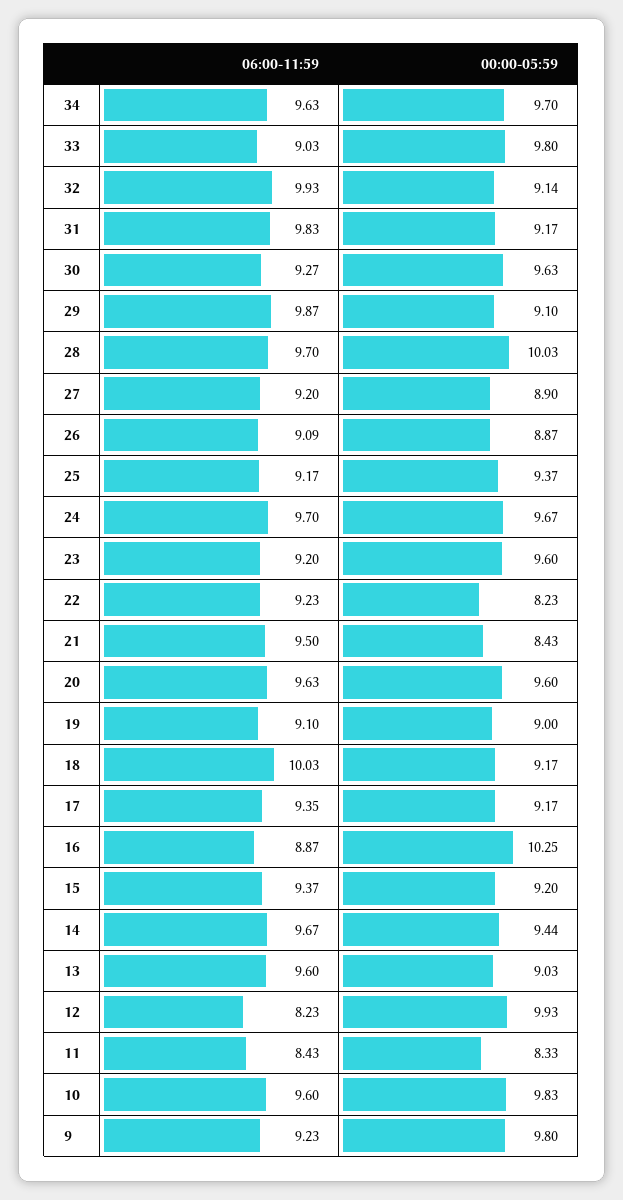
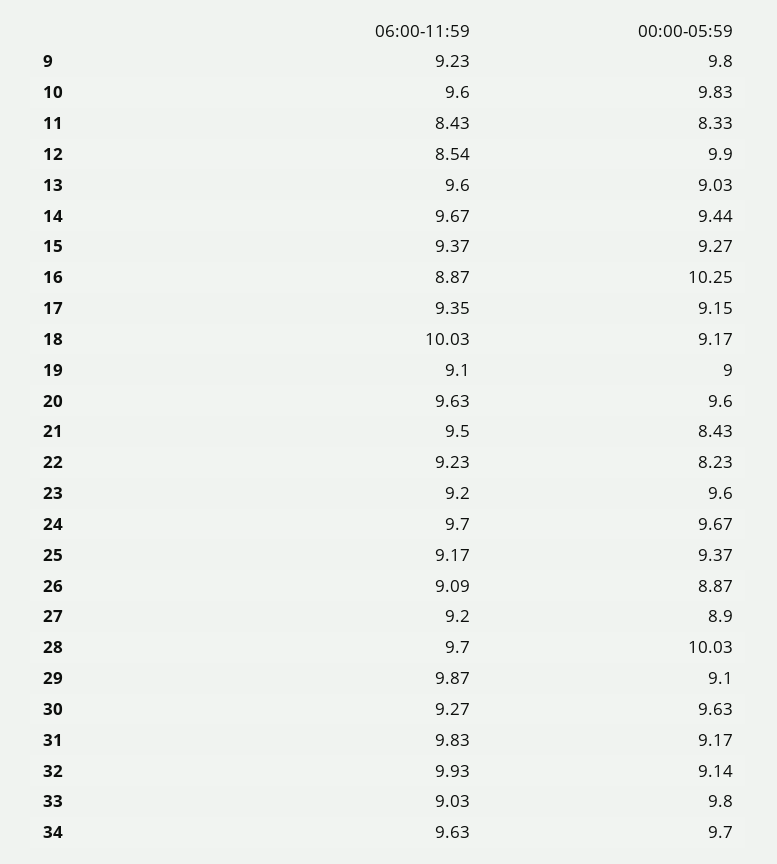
00:00-05:59, 17: 9.17 -> 9.15
00:00-05:59, 15: 9.2 -> 9.27
06:00-11:59, 12: 8.23 -> 8.54
00:00-05:59, 12: 9.93 -> 9.9

